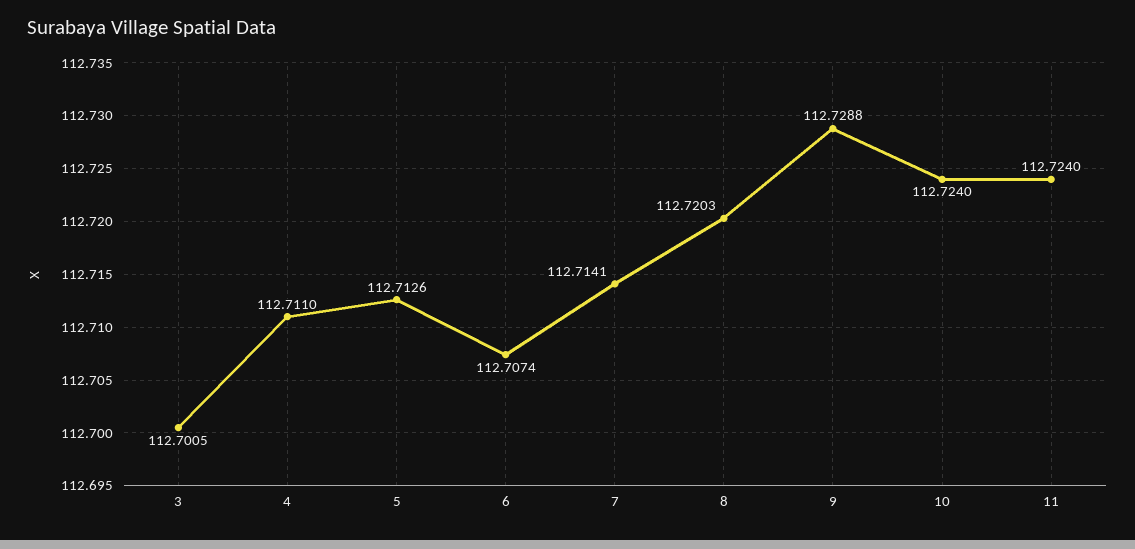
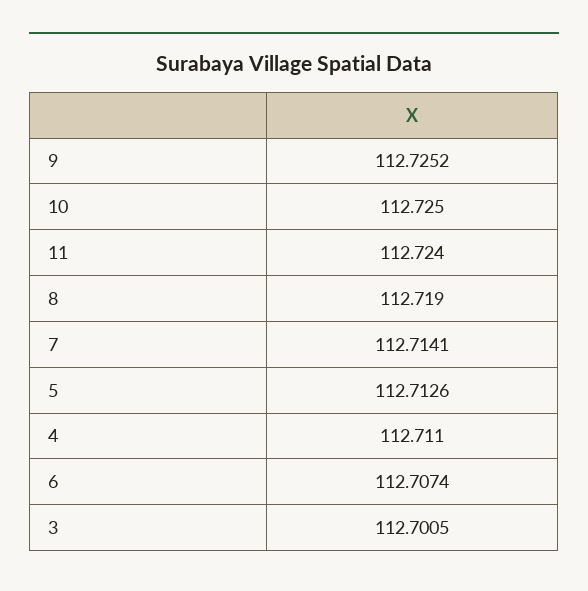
8: 112.7203 -> 112.719
9: 112.7288 -> 112.7252
10: 112.724 -> 112.725

